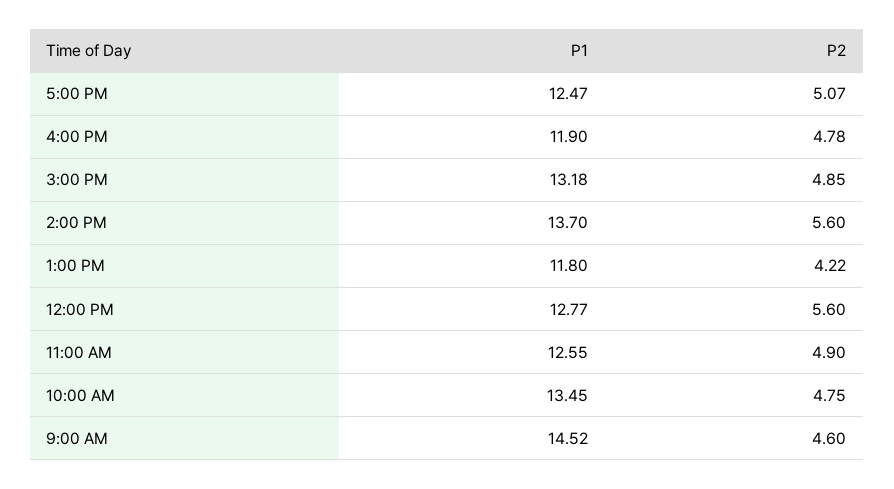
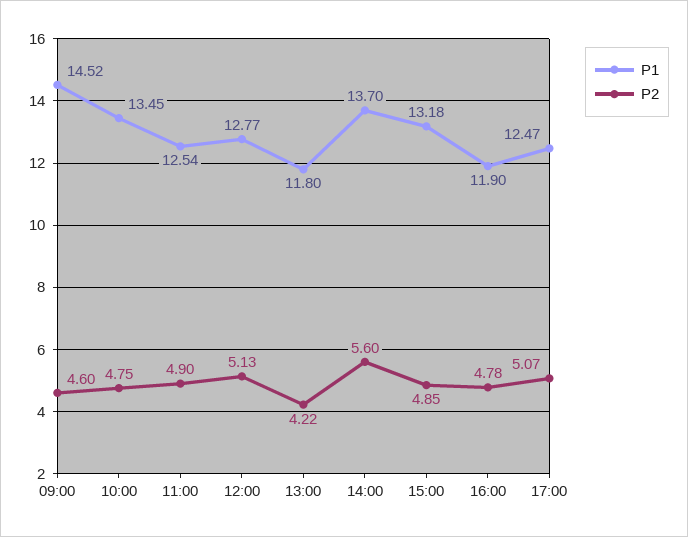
P2, 12:00 PM: 5.6 -> 5.13
P1, 11:00 AM: 12.55 -> 12.54

